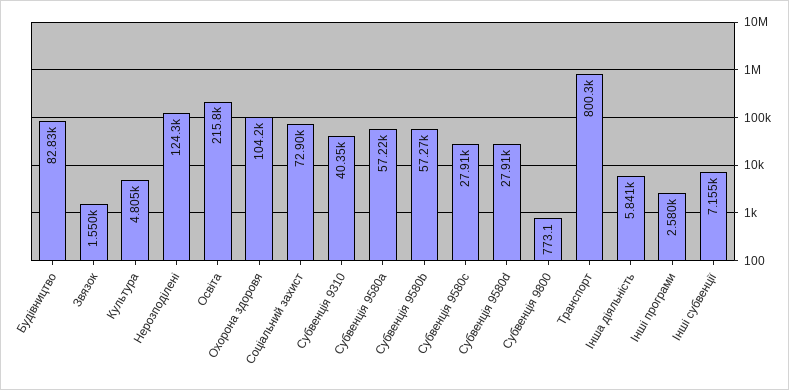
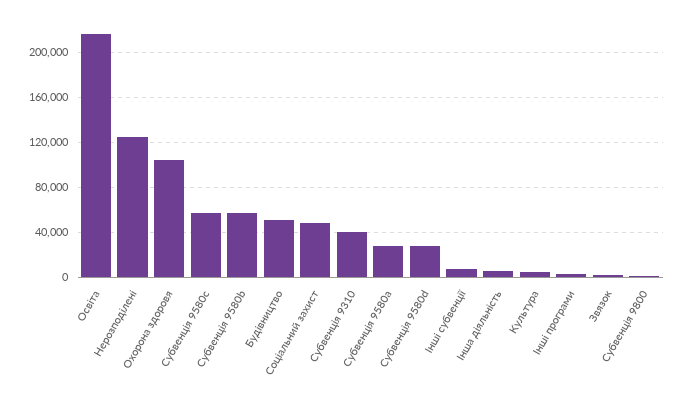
Будівництво: 82830 -> 50000
Соціальний захист: 72900 -> 50000
Субвенція 9580a: 57220 -> 30000
Субвенція 9580c: 27910 -> 60000
Транспорт: 800300 -> none

